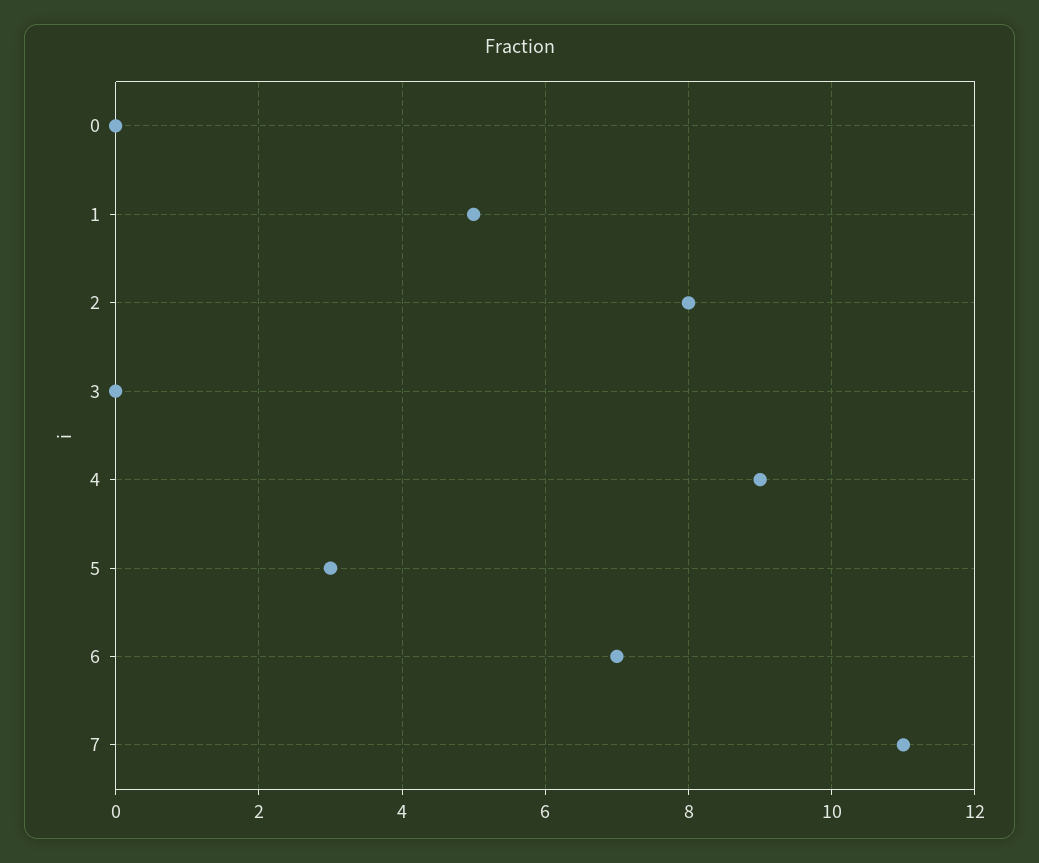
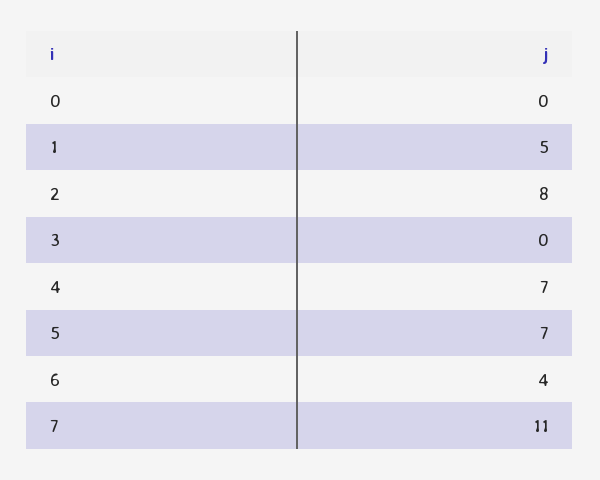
4: 9 -> 7
5: 3 -> 7
6: 7 -> 4

